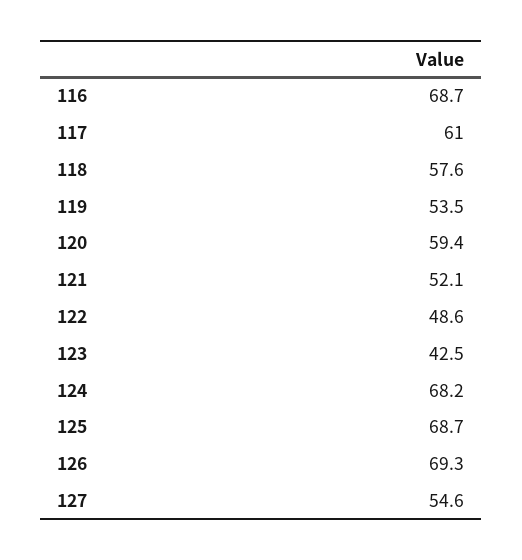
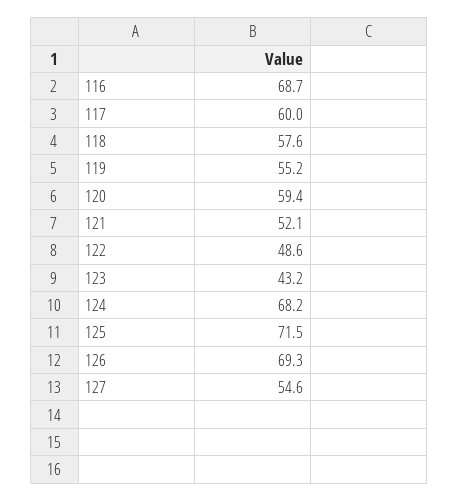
117: 61 -> 60
119: 53.5 -> 55.2
123: 42.5 -> 43.2
125: 68.7 -> 71.5

